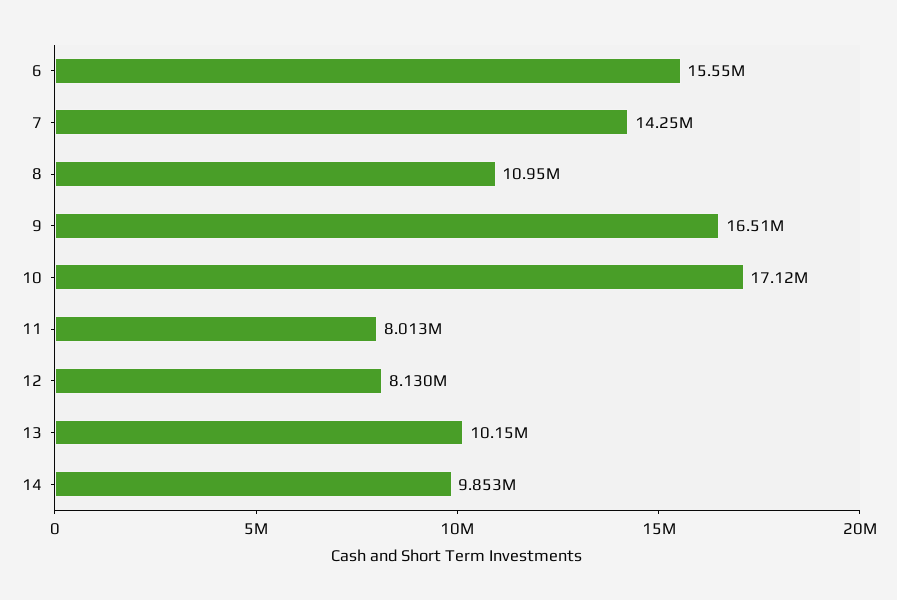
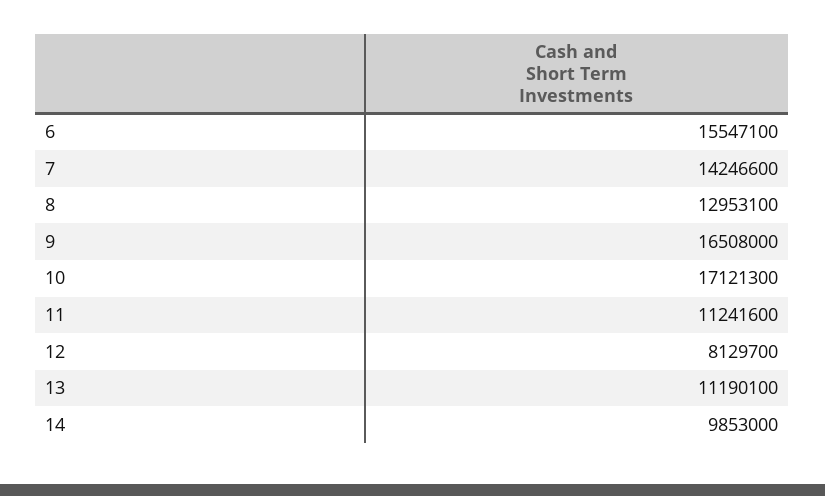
8: 10950000 -> 12953100
11: 8013000 -> 11241600
13: 10150000 -> 11190100

